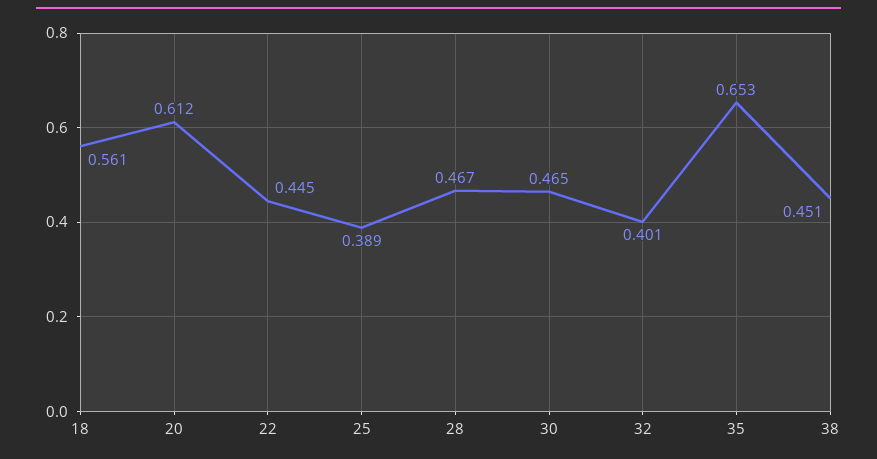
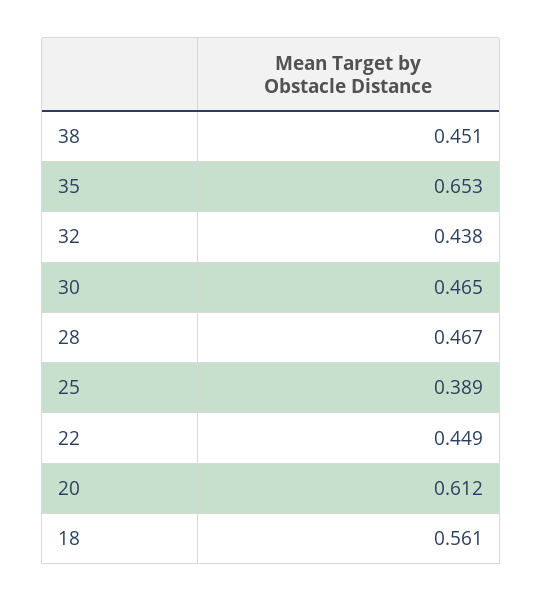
22: 0.445 -> 0.449
32: 0.401 -> 0.438

